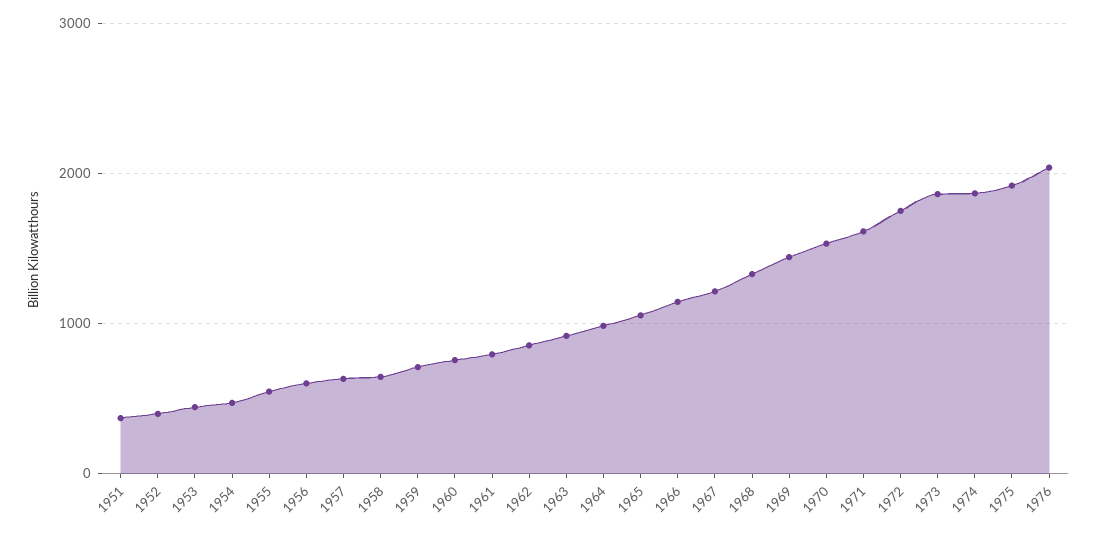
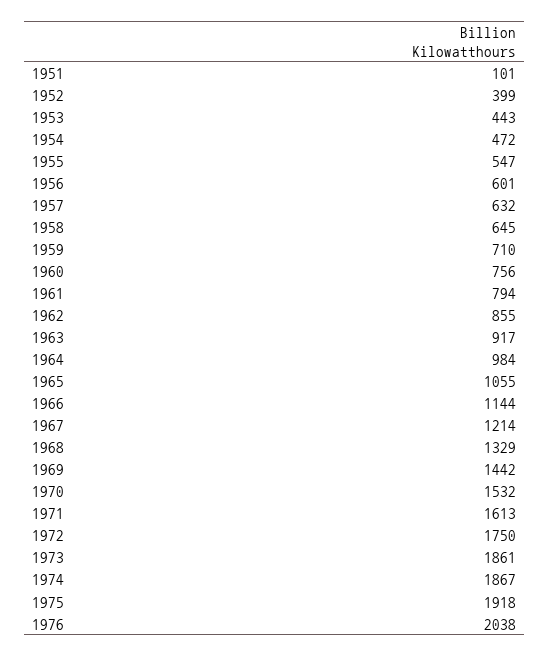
1951: 400 -> 101

